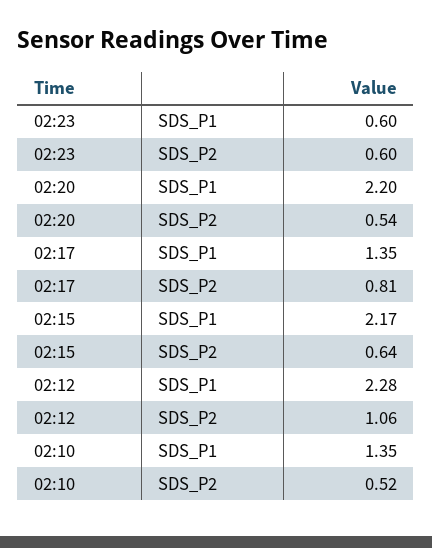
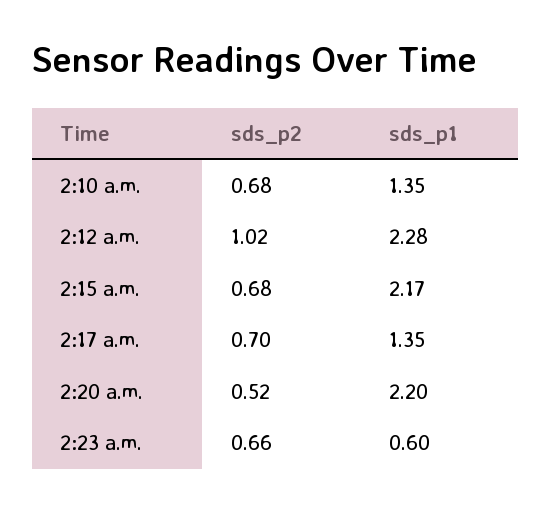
02:23, SDS_P2: 0.6 -> 0.66
02:20, SDS_P2: 0.54 -> 0.52
02:17, SDS_P2: 0.81 -> 0.7
02:15, SDS_P2: 0.64 -> 0.68
02:12, SDS_P2: 1.06 -> 1.02
02:10, SDS_P2: 0.52 -> 0.68

